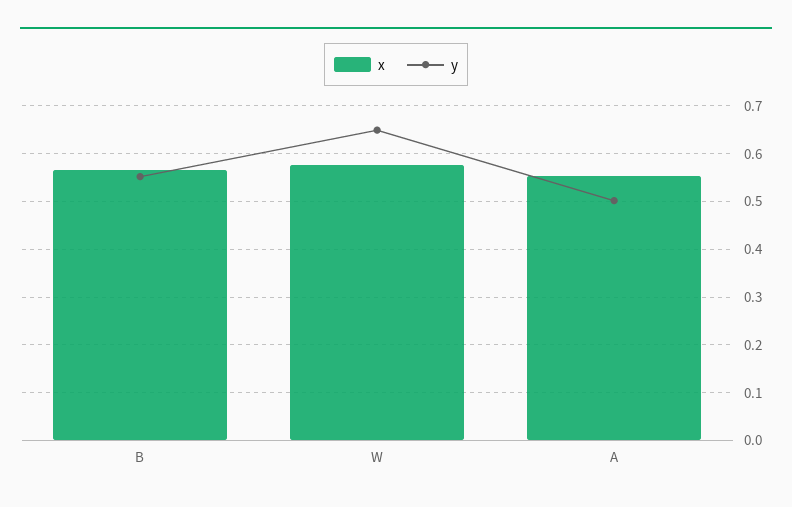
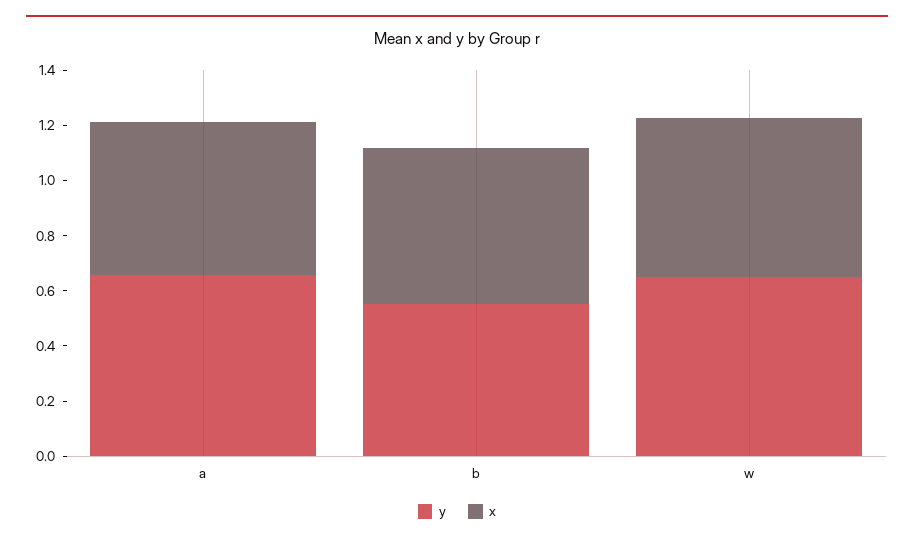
y, A: 0.5 -> 0.65

